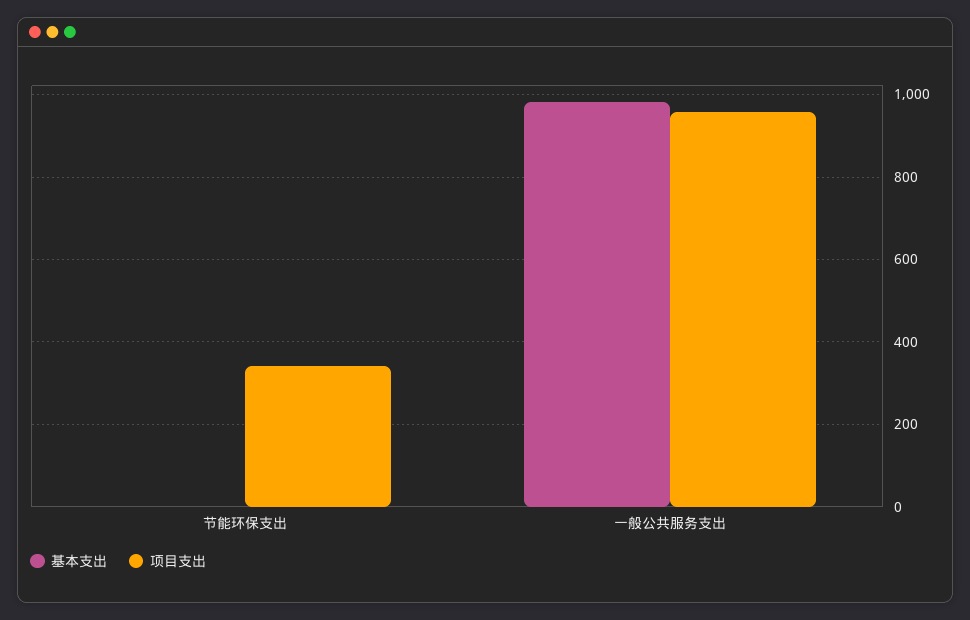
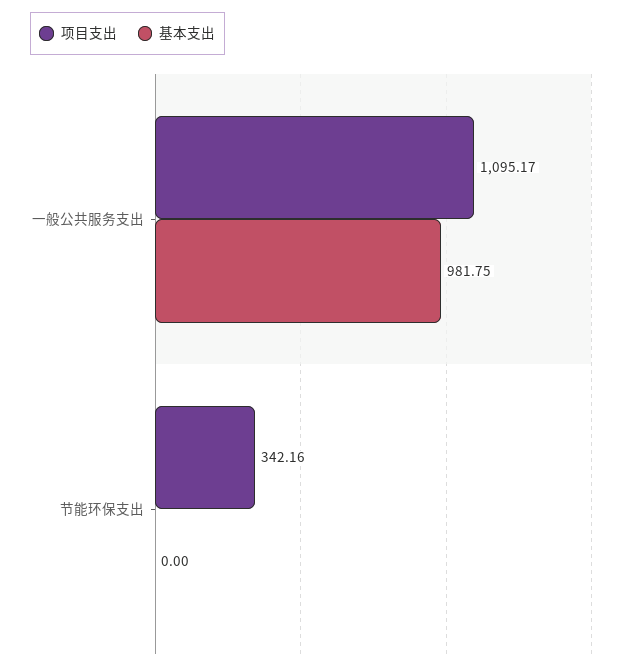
项目支出, 一般公共服务支出: 960 -> 1095.17

